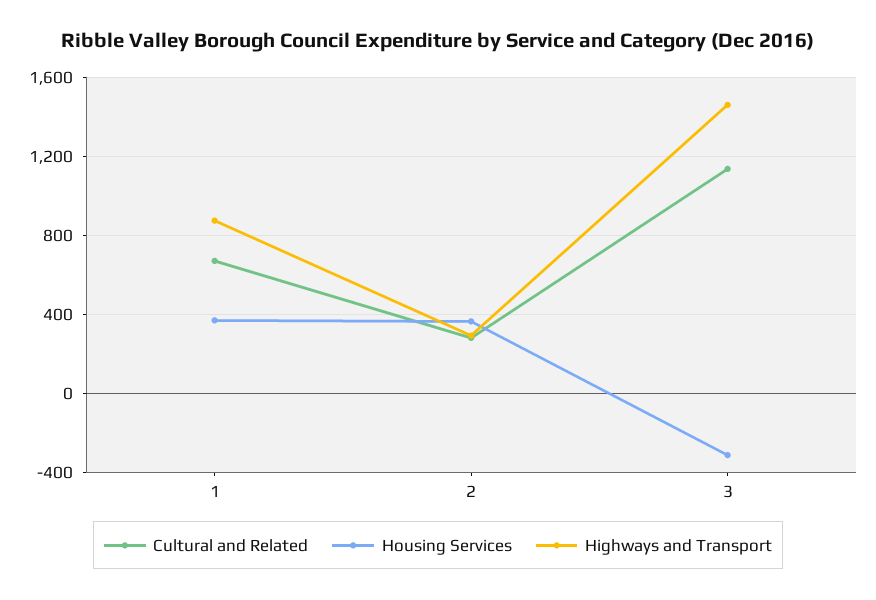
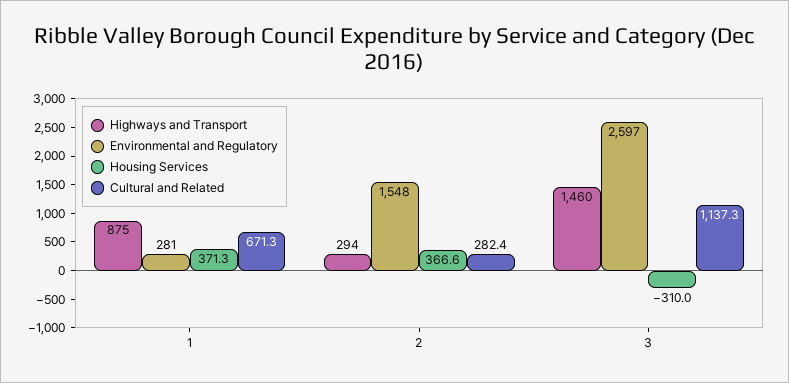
Environmental and Regulatory, 1: none -> 281
Environmental and Regulatory, 2: none -> 1548
Environmental and Regulatory, 3: none -> 2597

